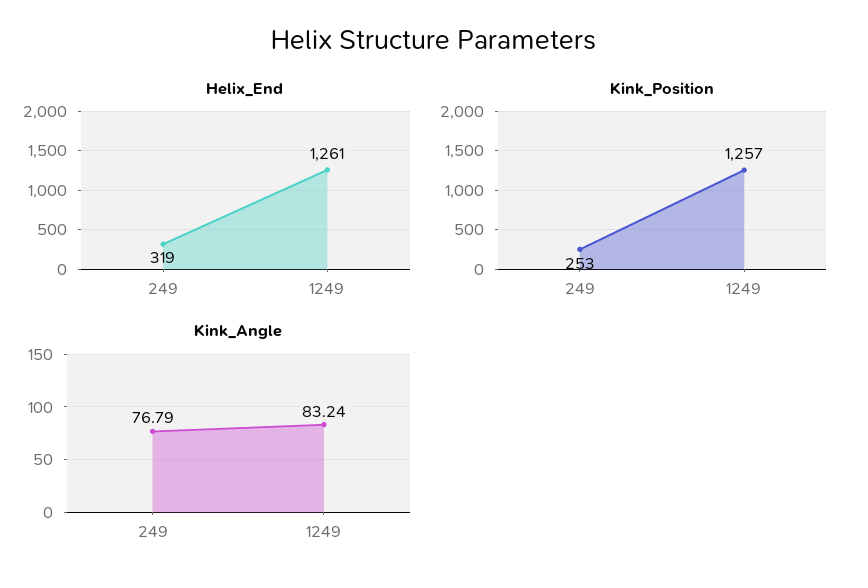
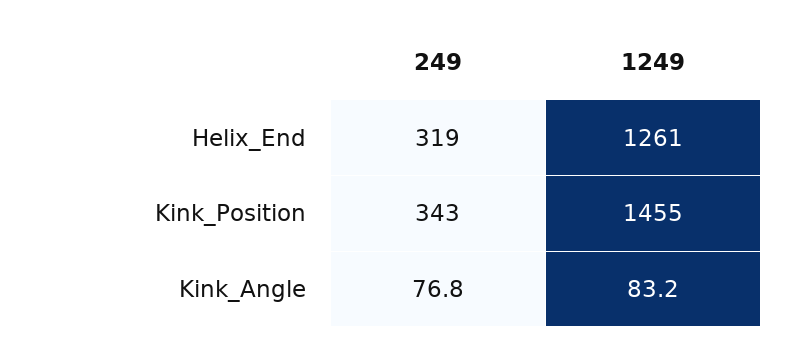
Kink_Position, 249: 253 -> 343
Kink_Position, 1249: 1257 -> 1455

